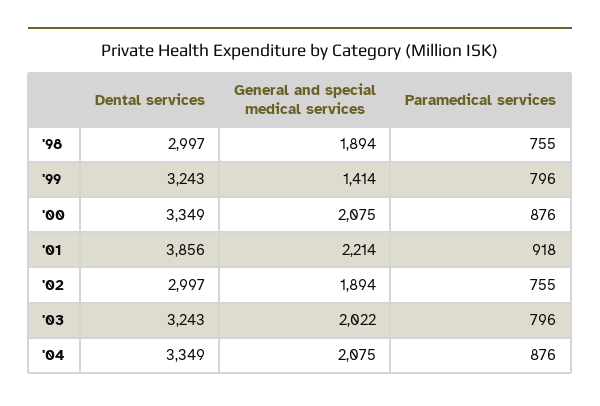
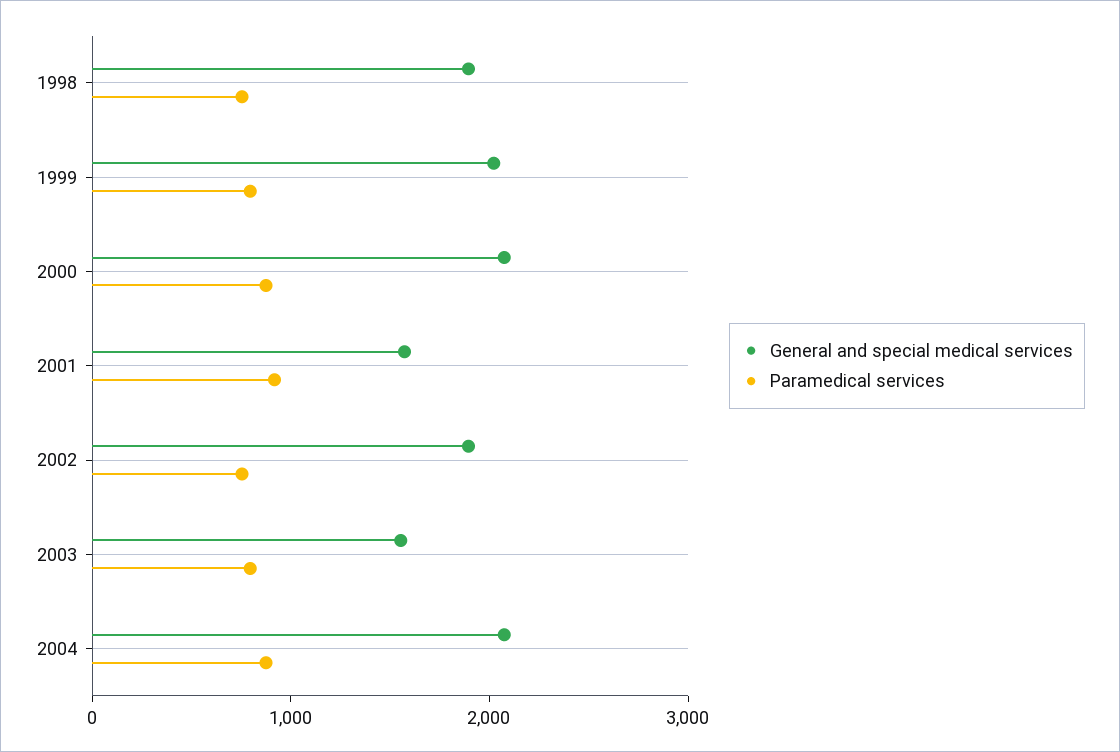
Dental services, '98: 2997 -> none
Dental services, '99: 3243 -> none
General and special medical services, '99: 1414 -> 2000
Dental services, '00: 3349 -> none
Dental services, '01: 3856 -> none
General and special medical services, '01: 2214 -> 1600
Dental services, '02: 2997 -> none
Dental services, '03: 3243 -> none
General and special medical services, '03: 2022 -> 1600
Dental services, '04: 3349 -> none

